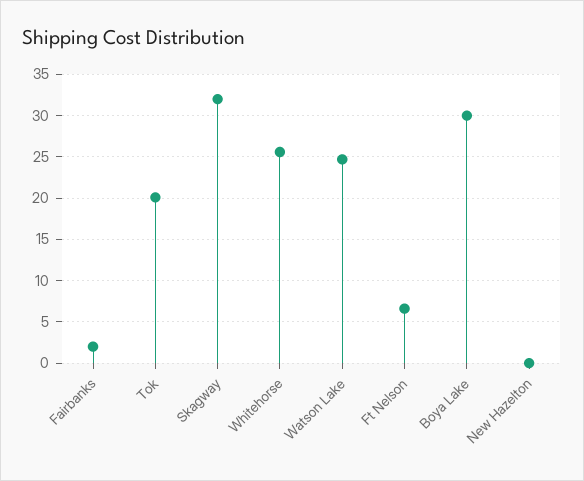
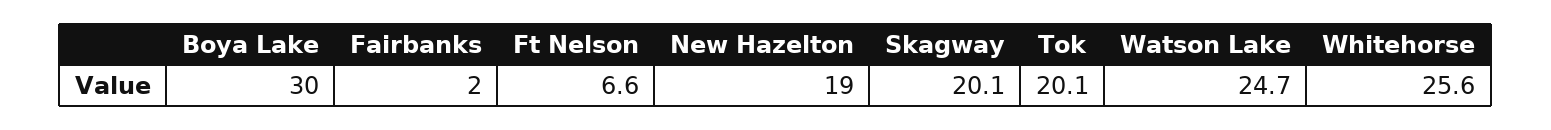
Skagway: 32 -> 20.1
New Hazelton: 0 -> 19

